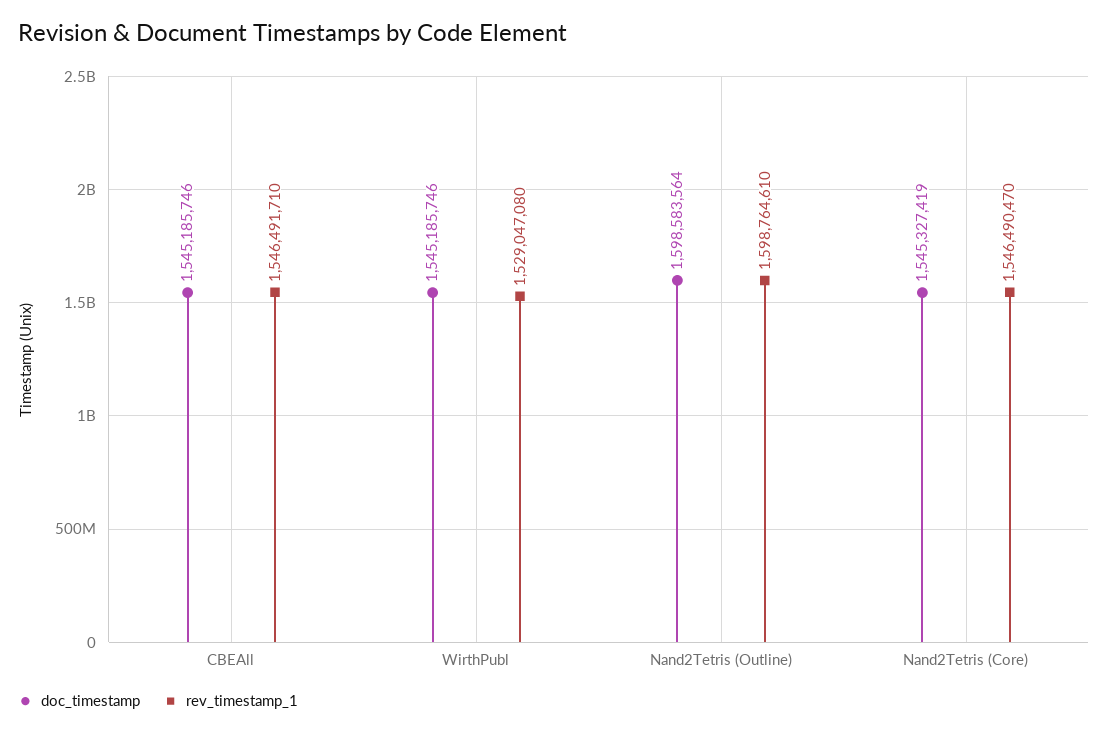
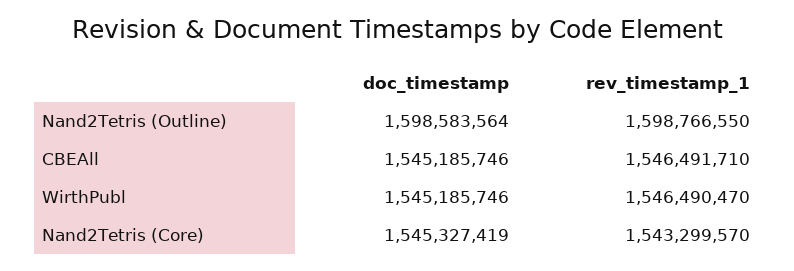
rev_timestamp_1, WirthPubl: 1529047080 -> 1546490470
rev_timestamp_1, Nand2Tetris (Outline): 1598764610 -> 1598766550
rev_timestamp_1, Nand2Tetris (Core): 1546490470 -> 1543299570

